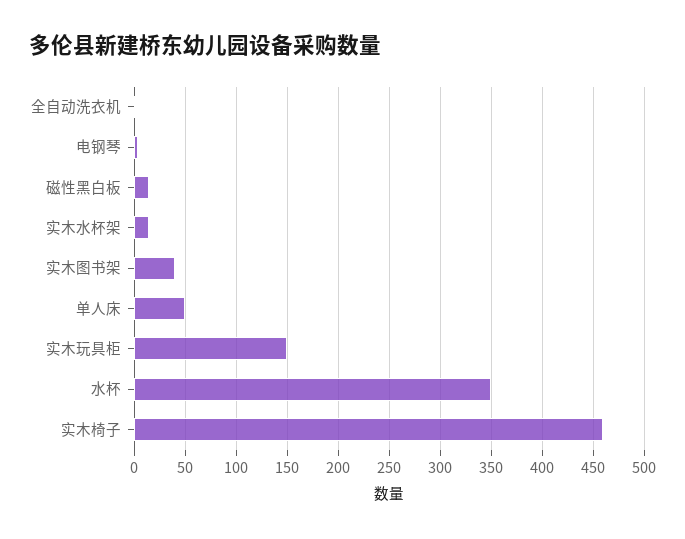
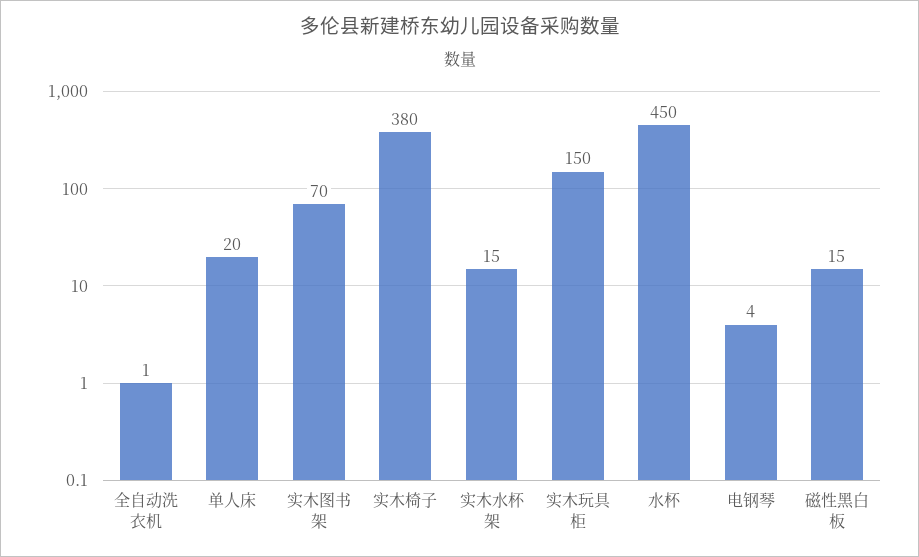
实木图书架: 40 -> 70
单人床: 50 -> 20
水杯: 350 -> 450
实木椅子: 460 -> 380

